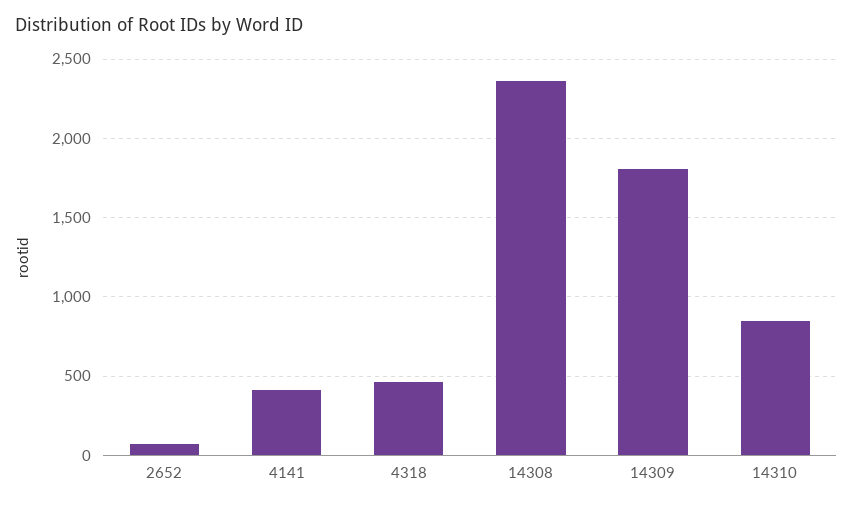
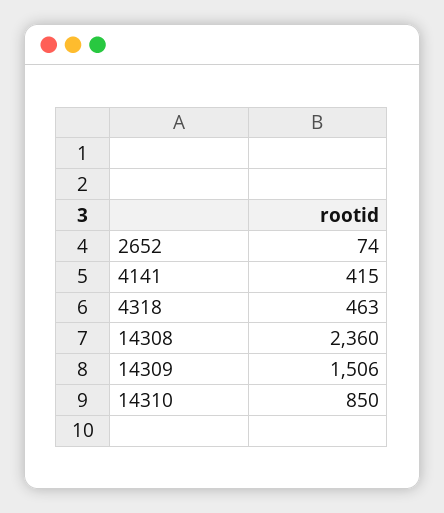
14309: 1800 -> 1506

